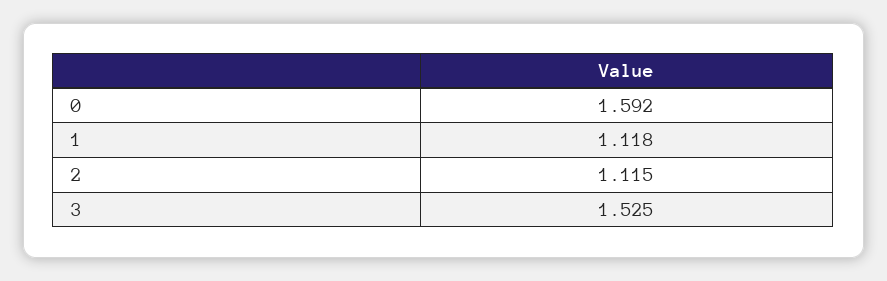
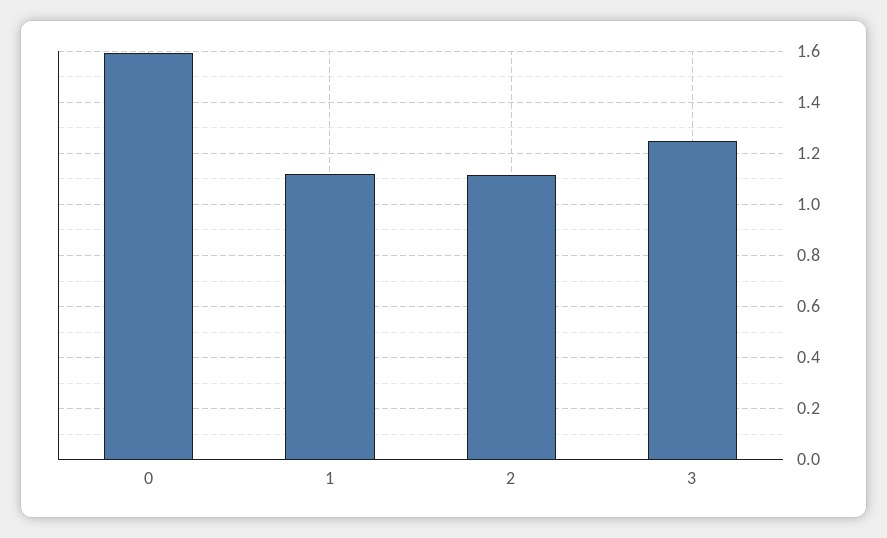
3: 1.525 -> 1.25

